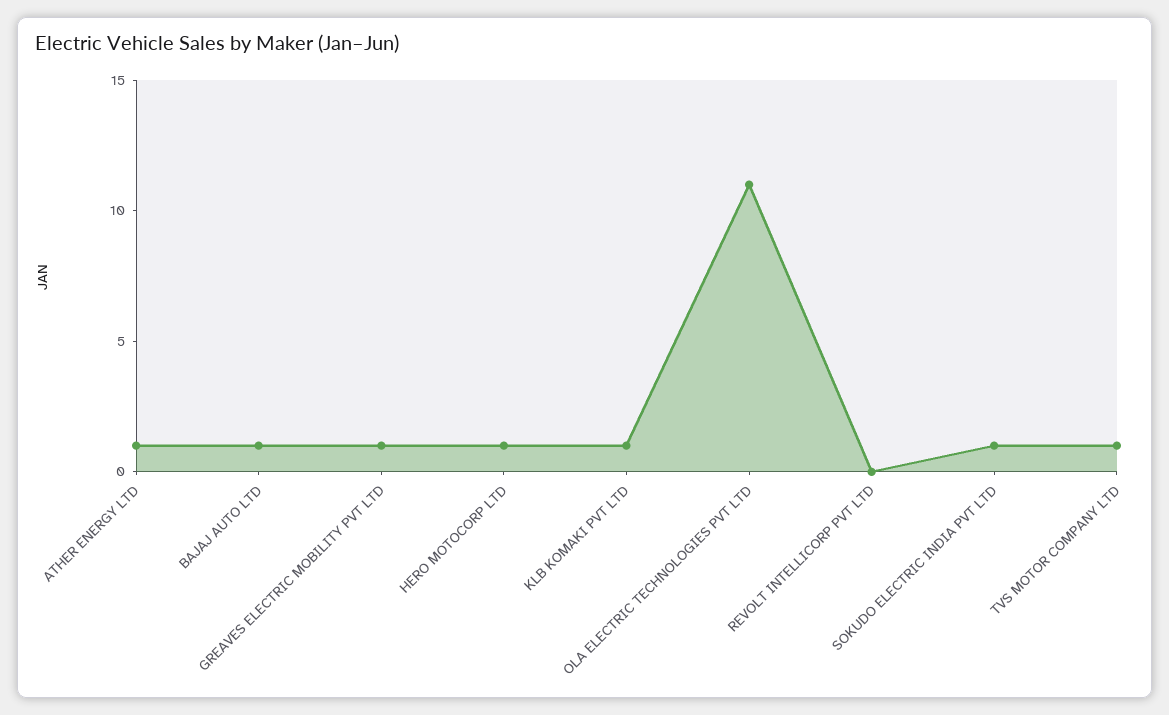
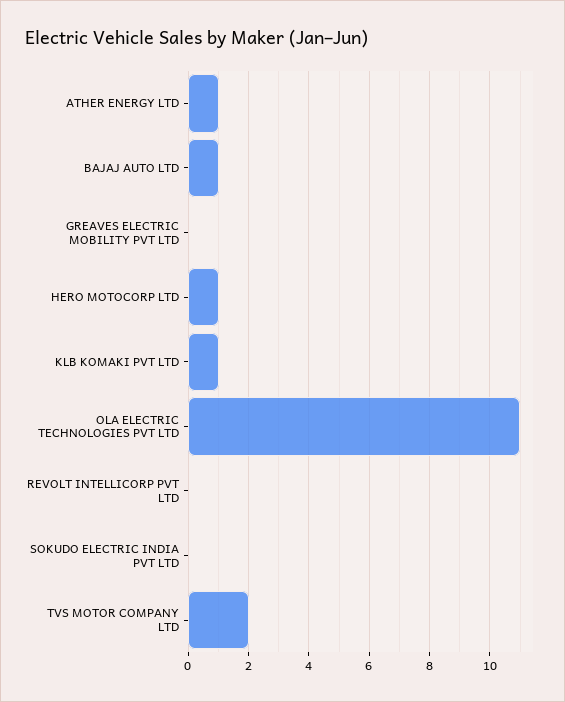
GREAVES ELECTRIC MOBILITY PVT LTD: 1 -> 0
SOKUDO ELECTRIC INDIA PVT LTD: 1 -> 0
TVS MOTOR COMPANY LTD: 1 -> 2

